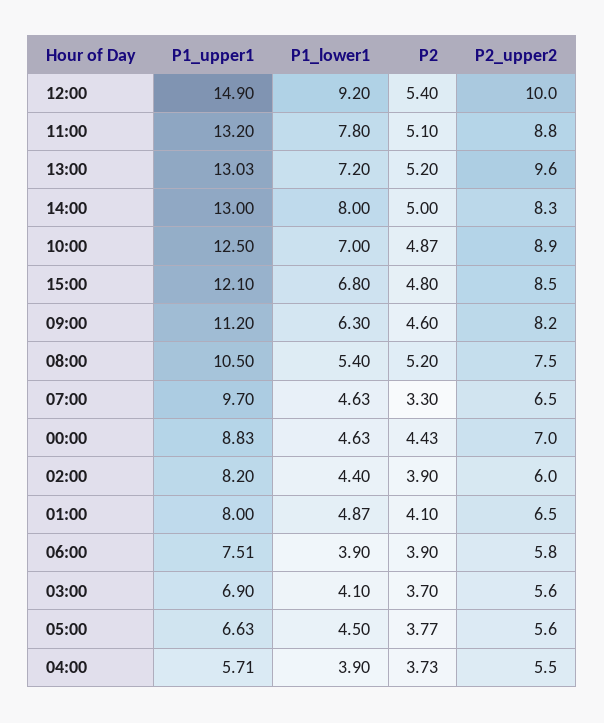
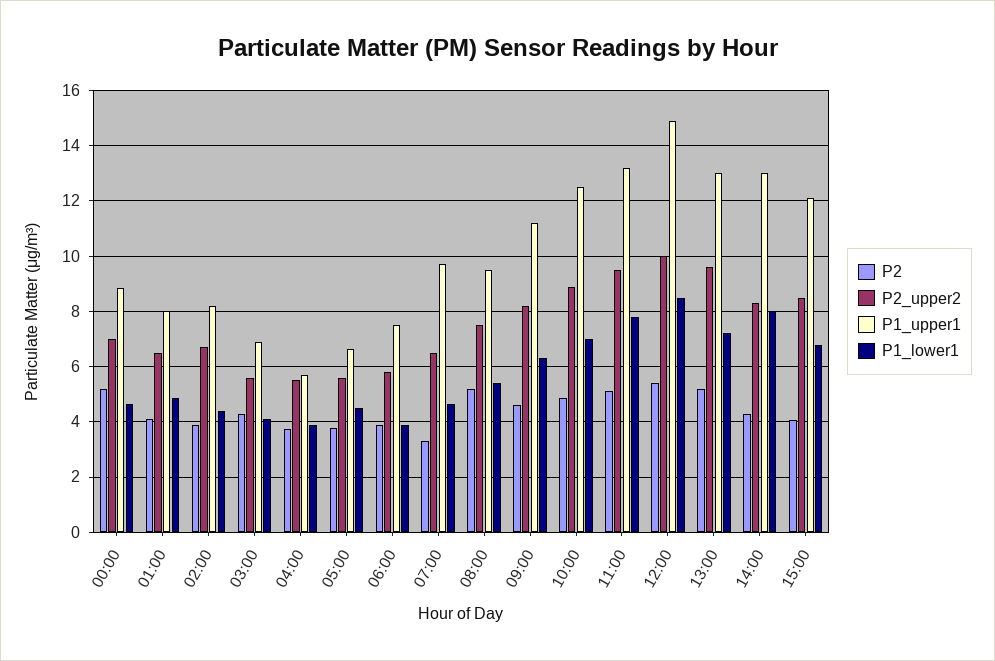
P1_lower1, 12:00: 9.2 -> 8.5
P2_upper2, 11:00: 8.8 -> 9.5
P2, 14:00: 5 -> 4.25
P2, 15:00: 4.8 -> 4
P1_upper1, 08:00: 10.5 -> 9.5
P2, 00:00: 4.43 -> 5.25
P2_upper2, 02:00: 6 -> 6.75
P2, 03:00: 3.7 -> 4.25

